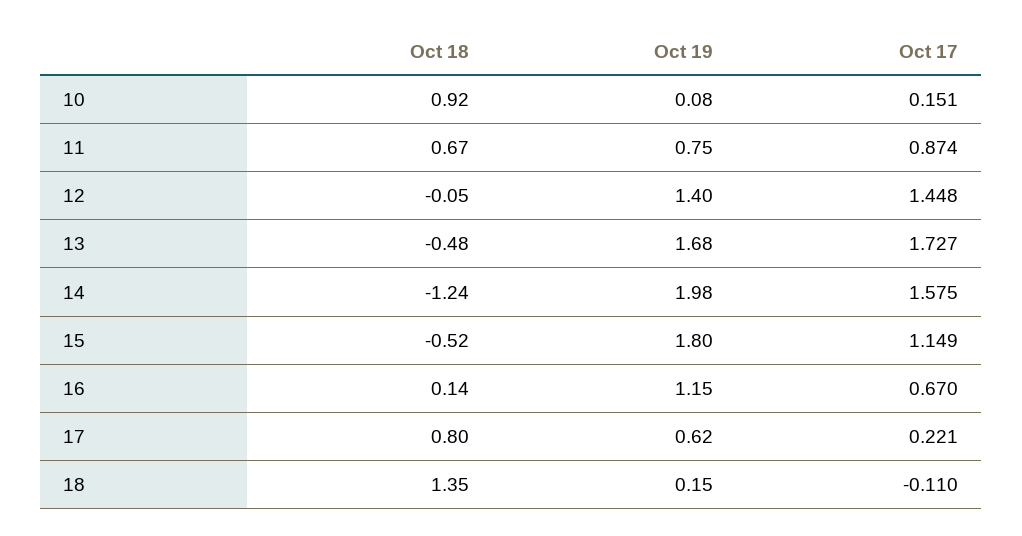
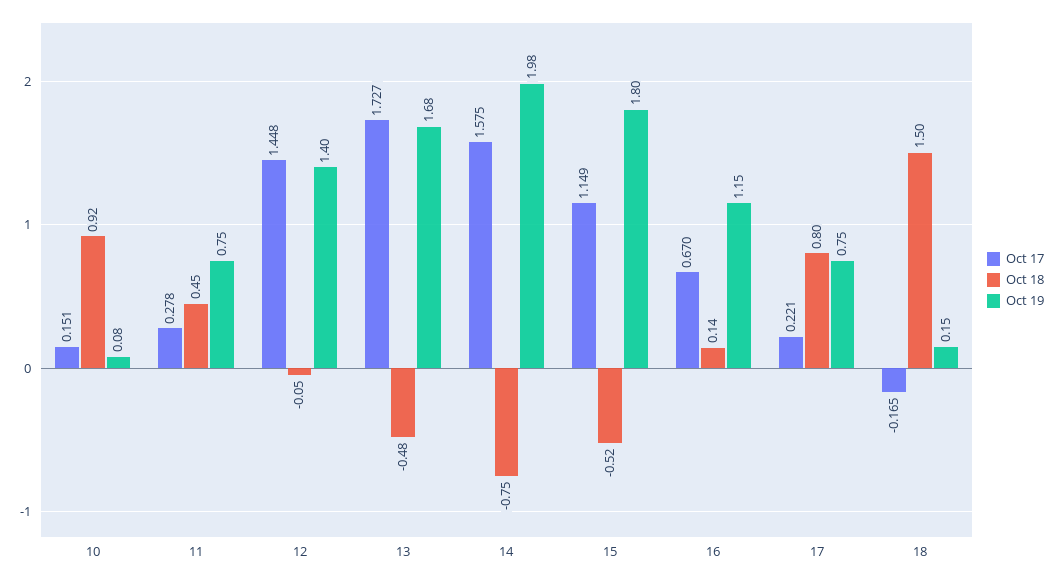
Oct 18, 11: 0.67 -> 0.45
Oct 17, 11: 0.874 -> 0.278
Oct 18, 14: -1.24 -> -0.75
Oct 19, 17: 0.62 -> 0.75
Oct 18, 18: 1.35 -> 1.5
Oct 17, 18: -0.11 -> -0.165

